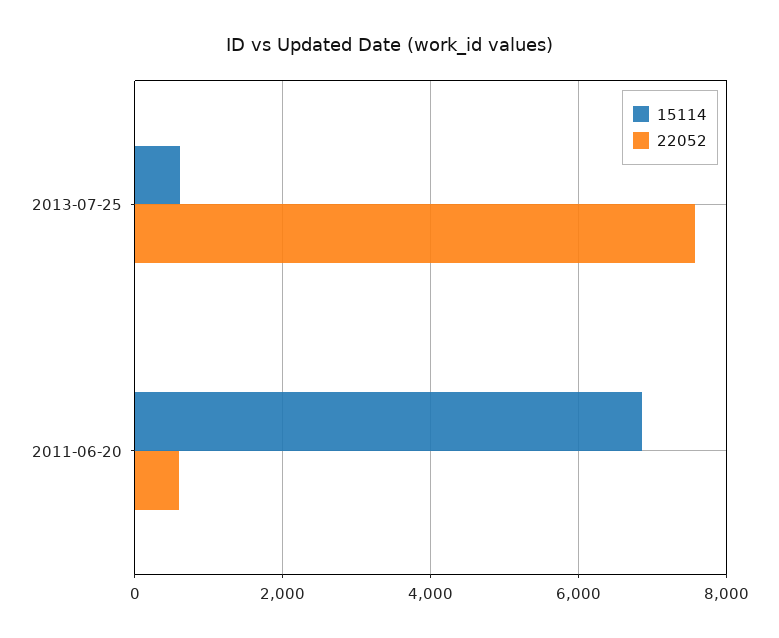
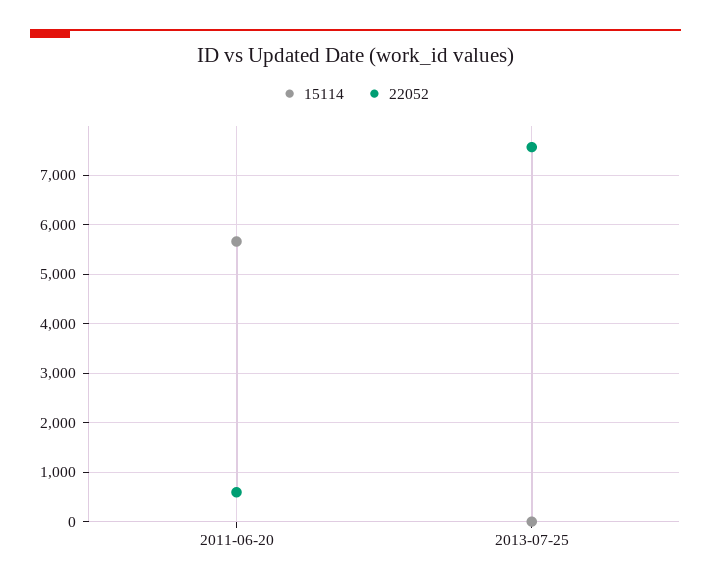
15114, 2013-07-25: 600 -> 0
15114, 2011-06-20: 6800 -> 5600

